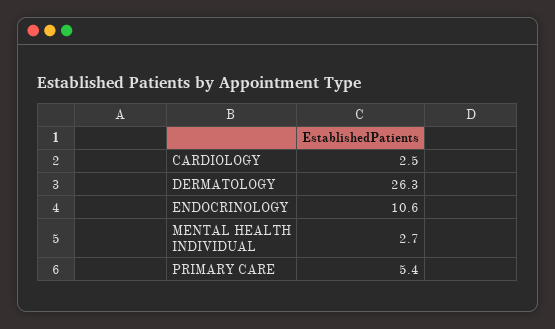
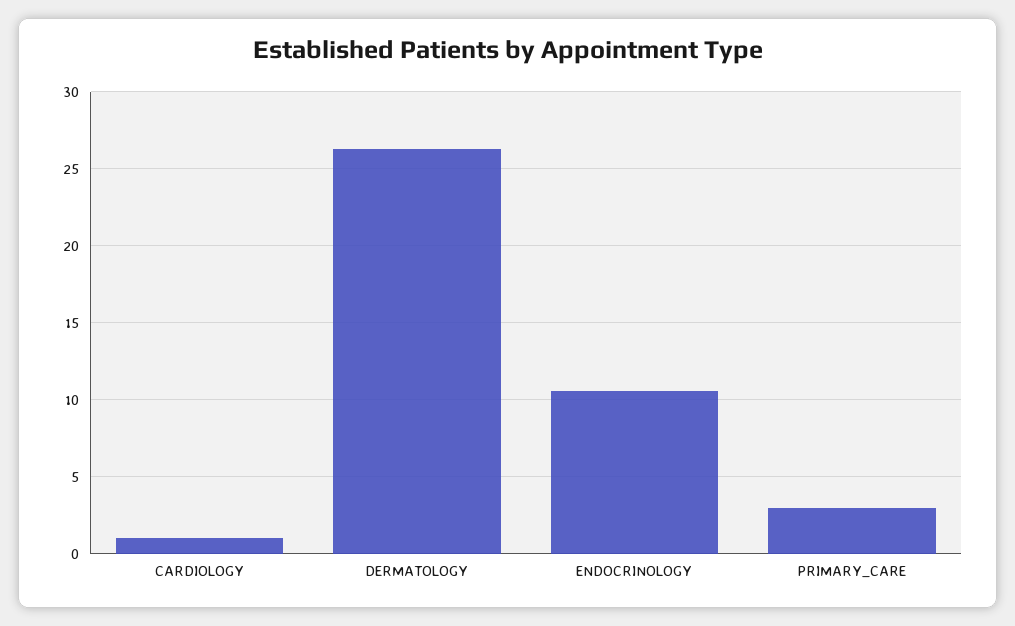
CARDIOLOGY: 2.5 -> 1
MENTAL HEALTH INDIVIDUAL: 2.7 -> none
PRIMARY CARE: 5.4 -> 3

